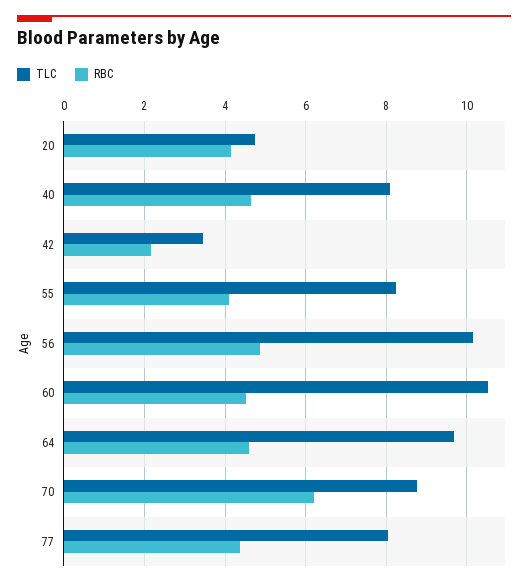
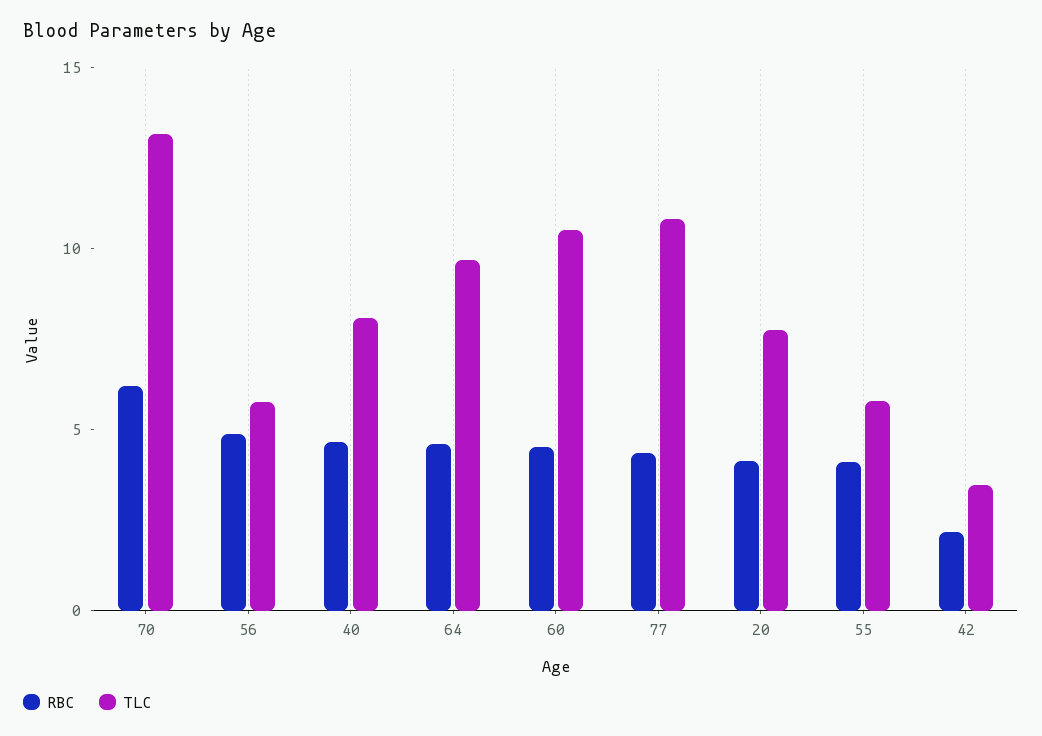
TLC, 20: 4.8 -> 8
TLC, 55: 8.2 -> 6
TLC, 56: 10.2 -> 6
TLC, 70: 8.8 -> 13
TLC, 77: 8 -> 11

